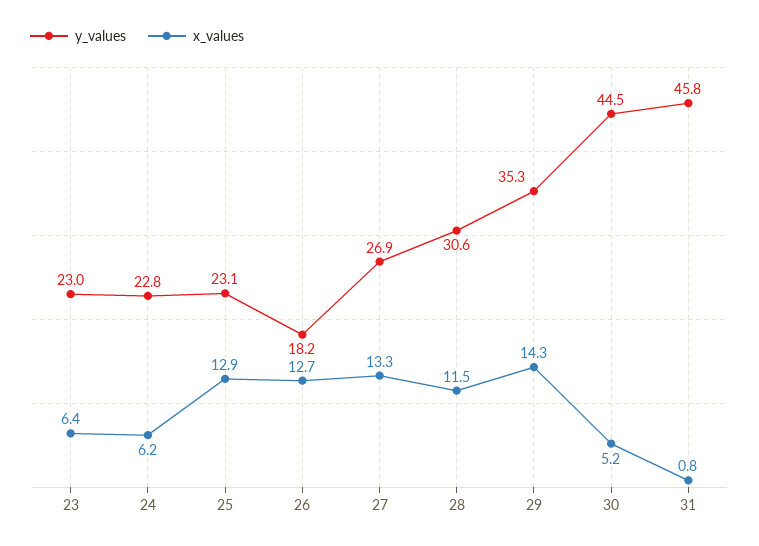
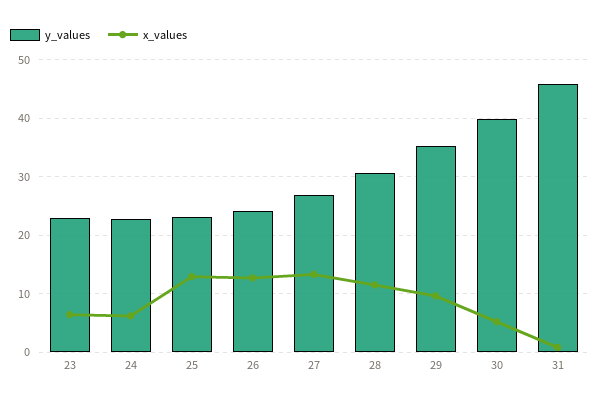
y_values, 26: 18.2 -> 24
x_values, 29: 14.3 -> 10
y_values, 30: 44.5 -> 40

